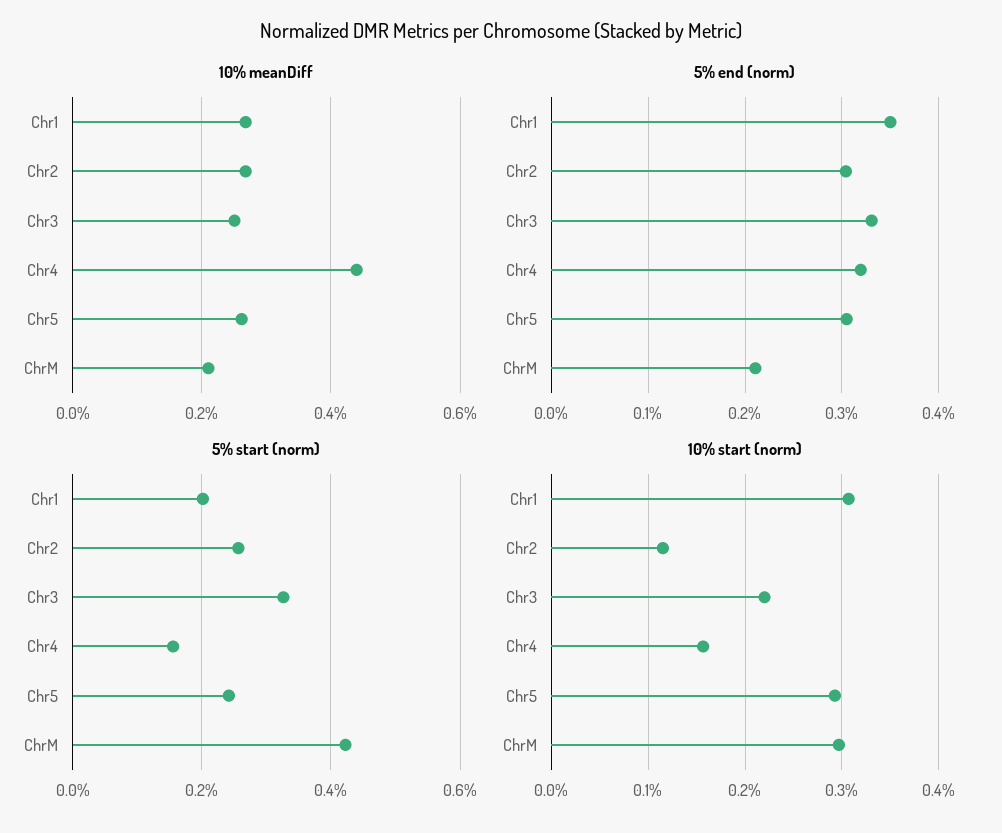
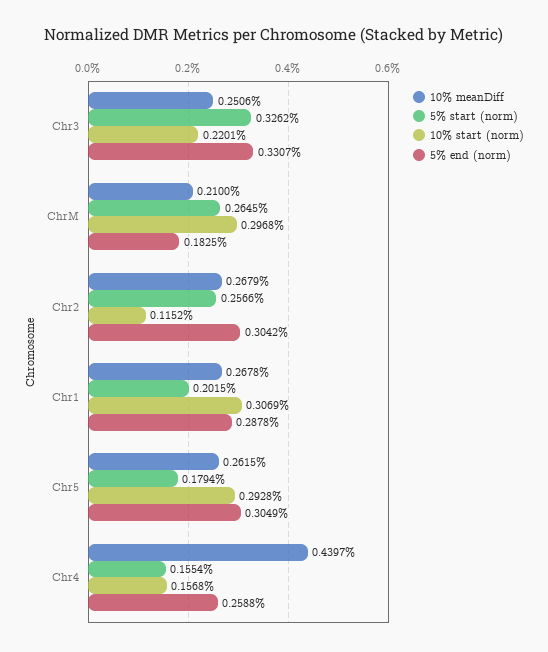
5% end (norm), Chr1: 0.35 -> 0.2878
5% end (norm), Chr4: 0.32 -> 0.2588
5% end (norm), ChrM: 0.21 -> 0.1825
5% start (norm), Chr5: 0.24 -> 0.1794
5% start (norm), ChrM: 0.42 -> 0.2645

